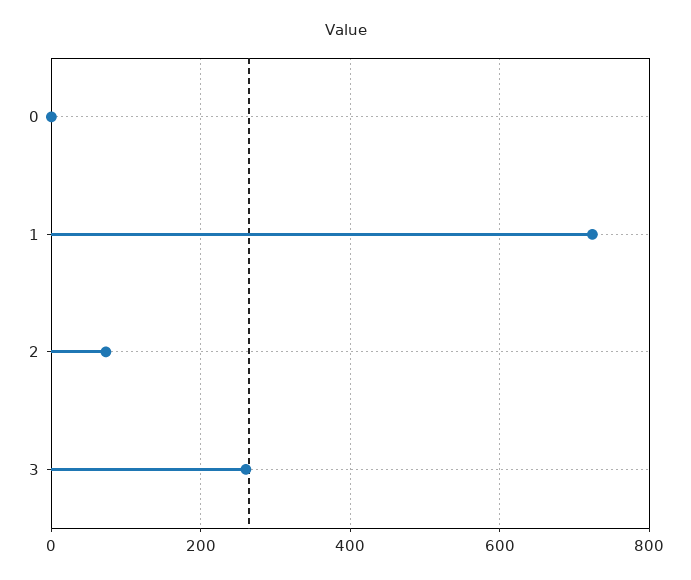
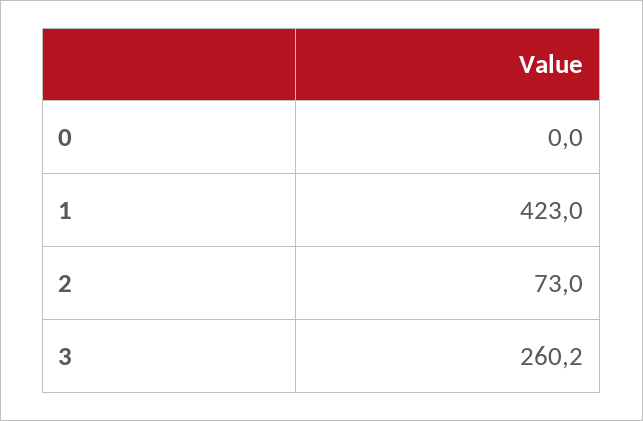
1: 720 -> 423

